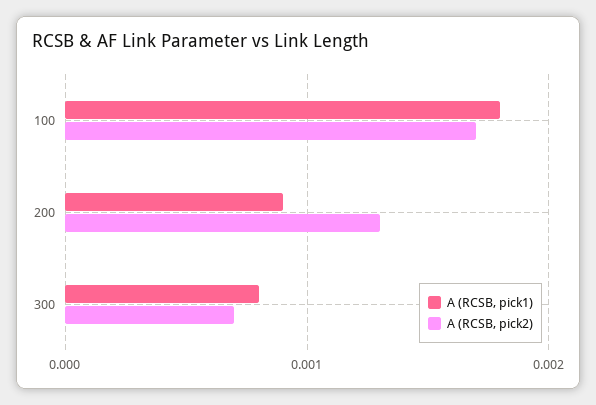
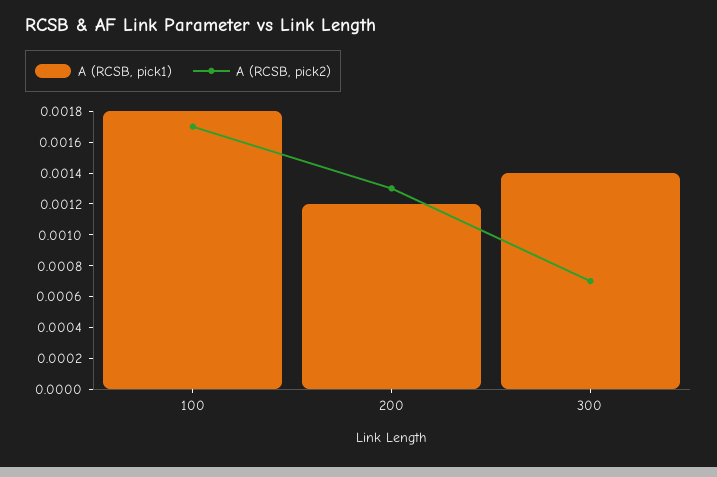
A (RCSB, pick1), 200: 0.0009 -> 0.0012
A (RCSB, pick1), 300: 0.0008 -> 0.0014

